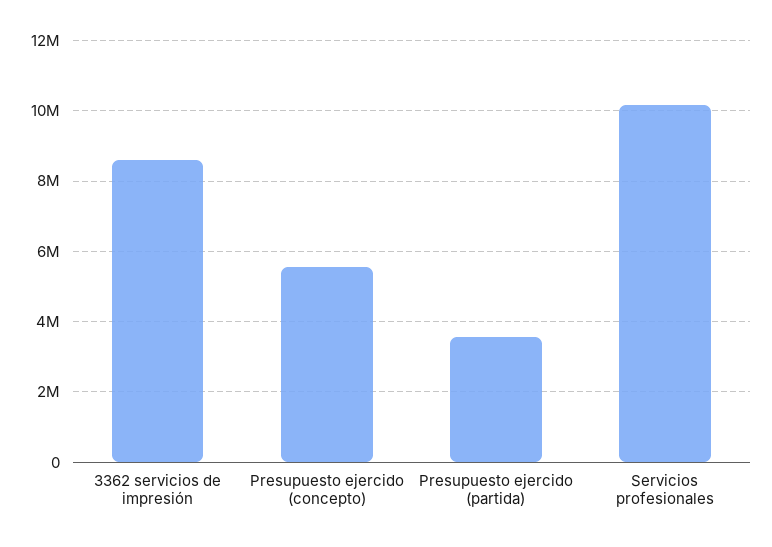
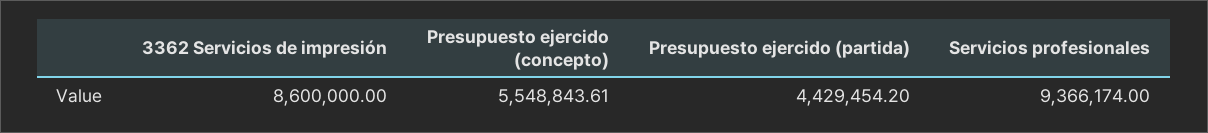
Presupuesto ejercido (partida): 3600000 -> 4429454.2
Servicios profesionales: 10200000 -> 9366174

